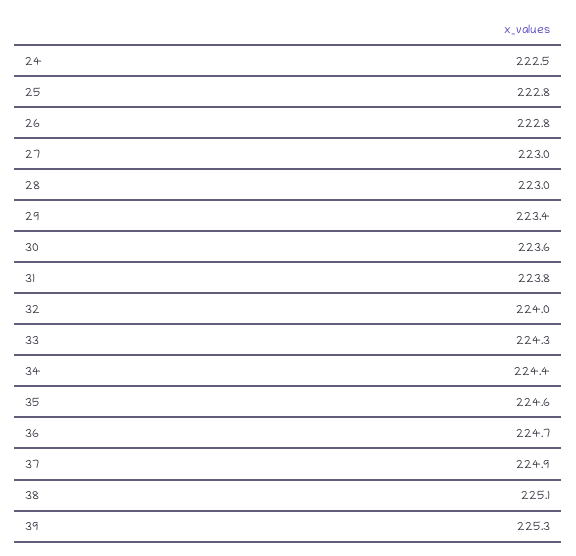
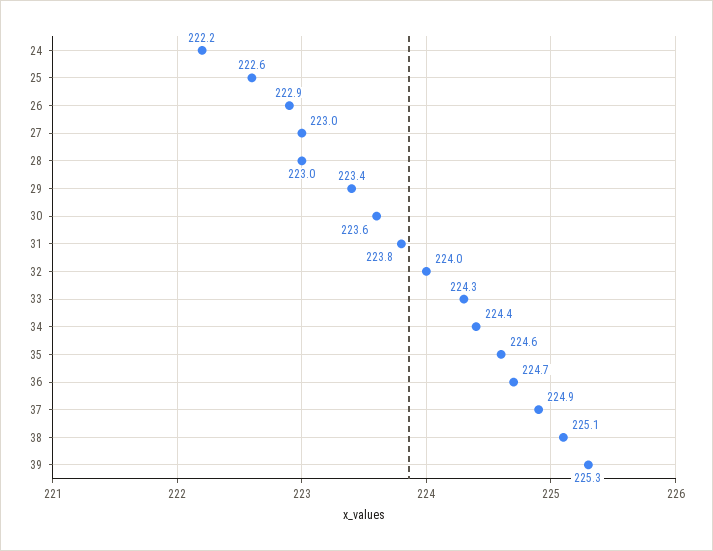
24: 222.5 -> 222.2
25: 222.8 -> 222.6
26: 222.8 -> 222.9

